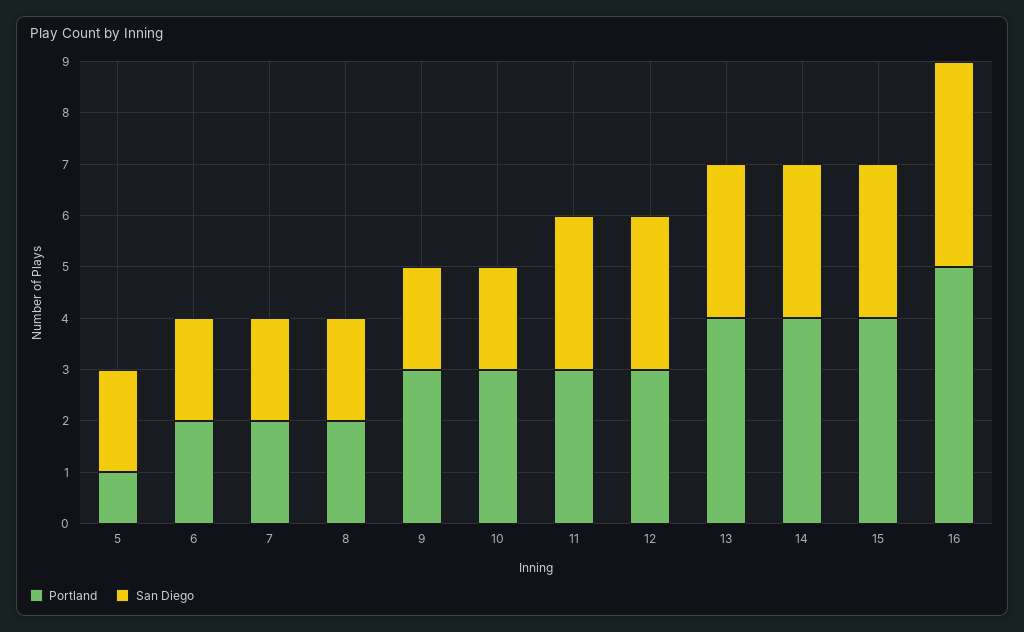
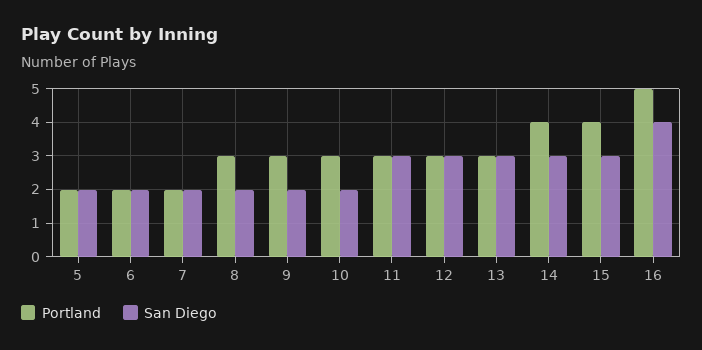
Portland, 5: 1 -> 2
Portland, 8: 2 -> 3
Portland, 13: 4 -> 3

